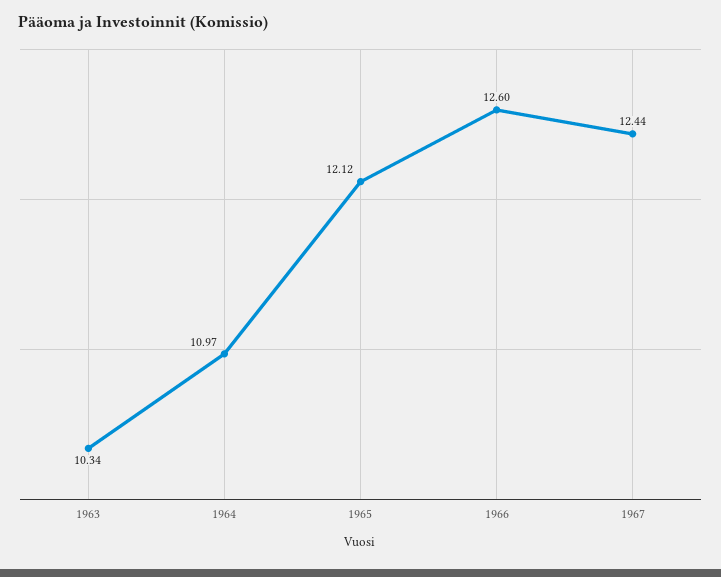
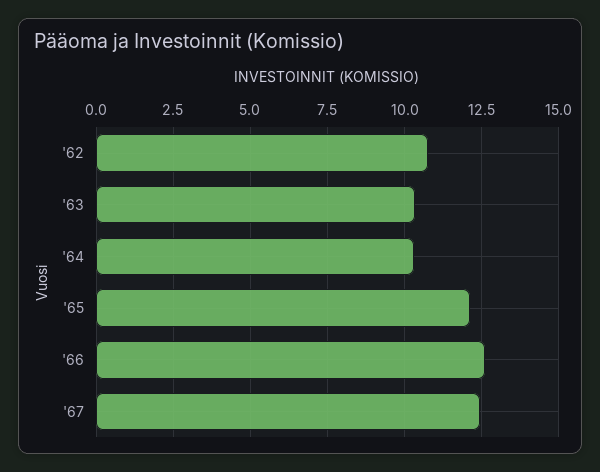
1964: 10.97 -> 10.25
'62: none -> 10.75

